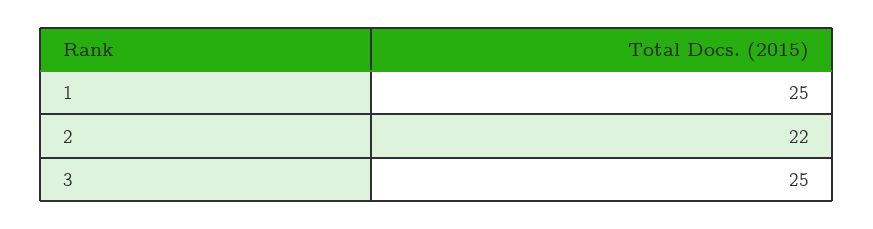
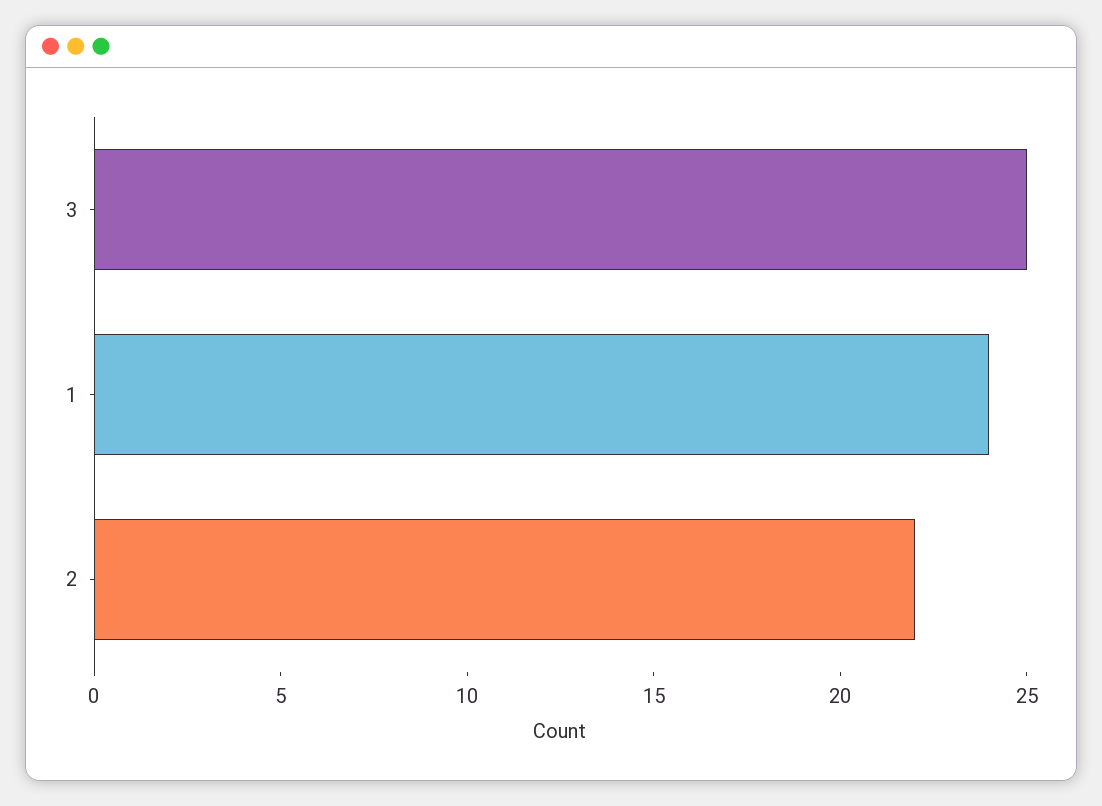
1: 25 -> 24

